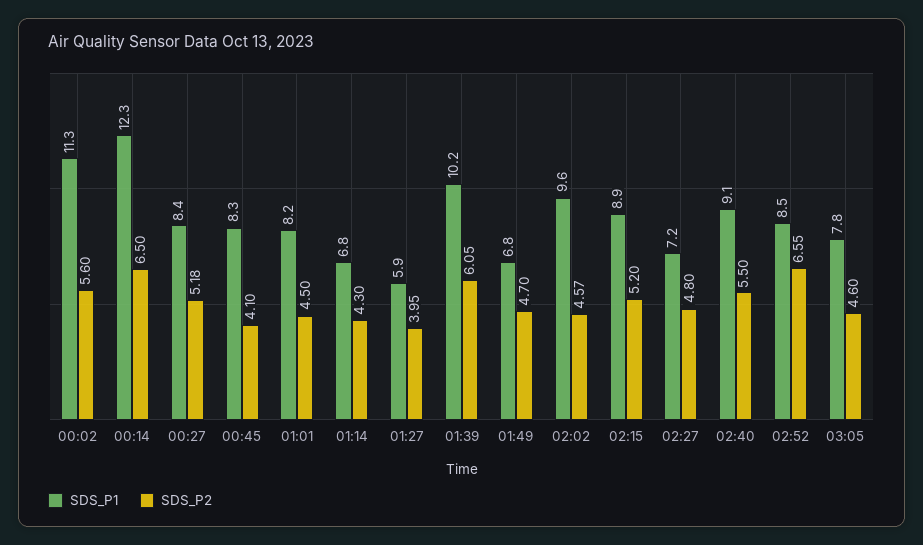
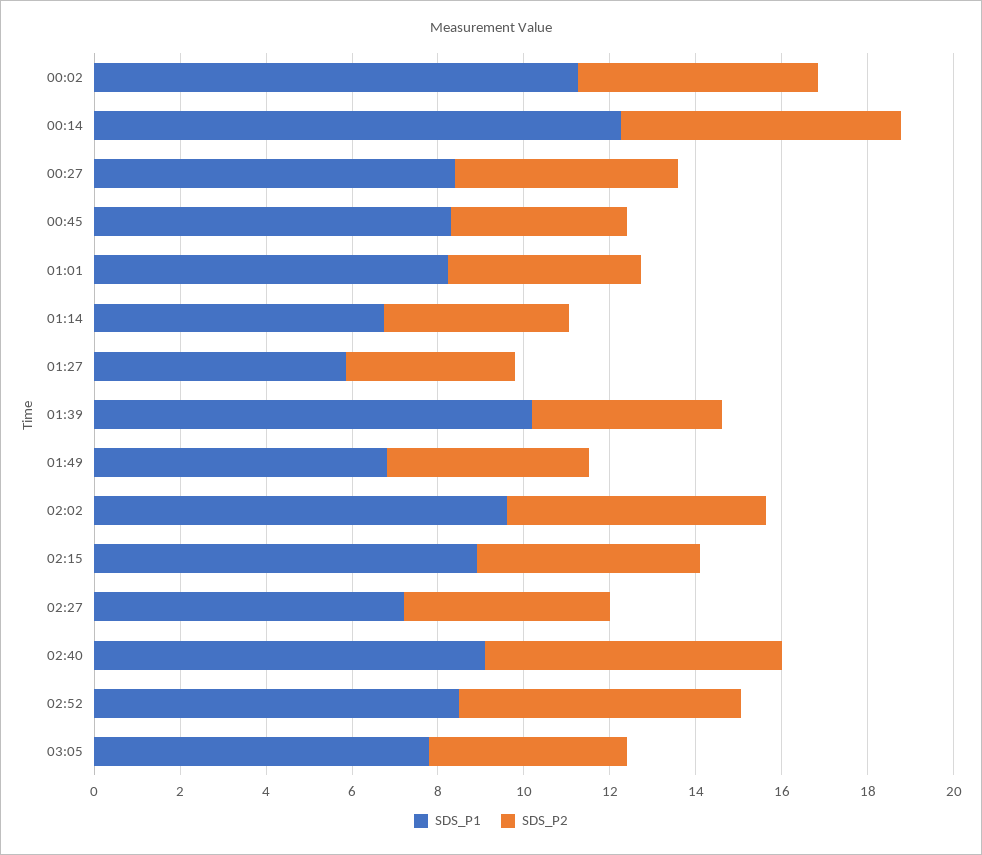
SDS_P2, 01:39: 6.05 -> 4.5
SDS_P2, 02:02: 4.57 -> 6
SDS_P2, 02:40: 5.5 -> 7

